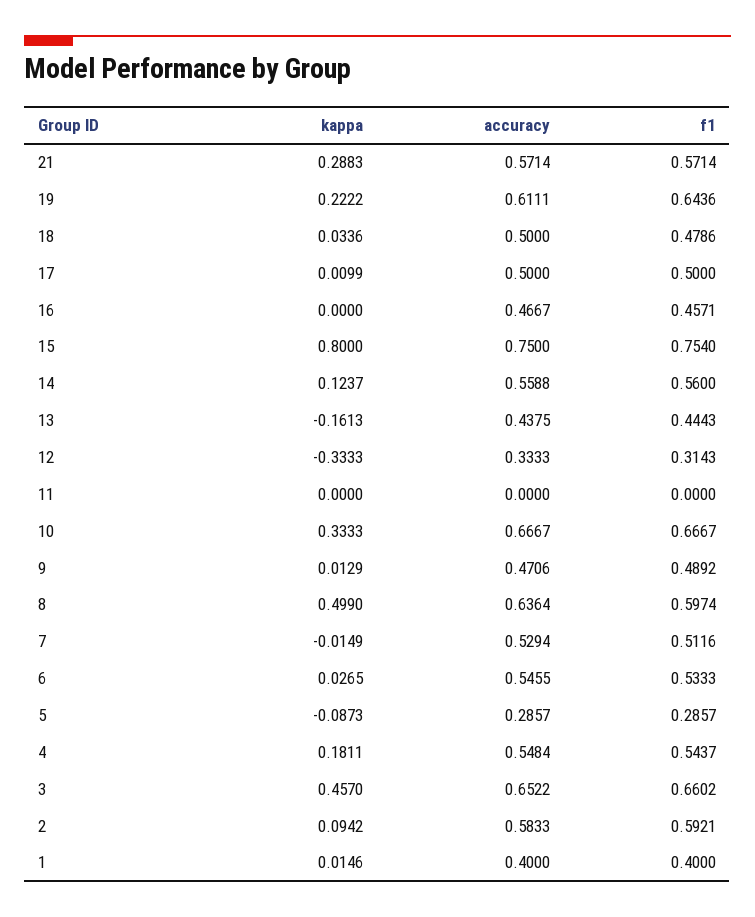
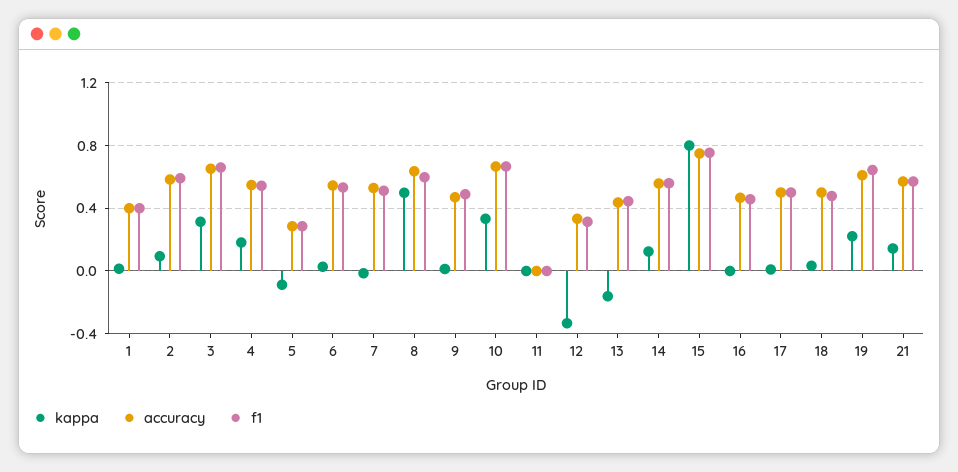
kappa, 21: 0.2883 -> 0.15
kappa, 3: 0.457 -> 0.3

